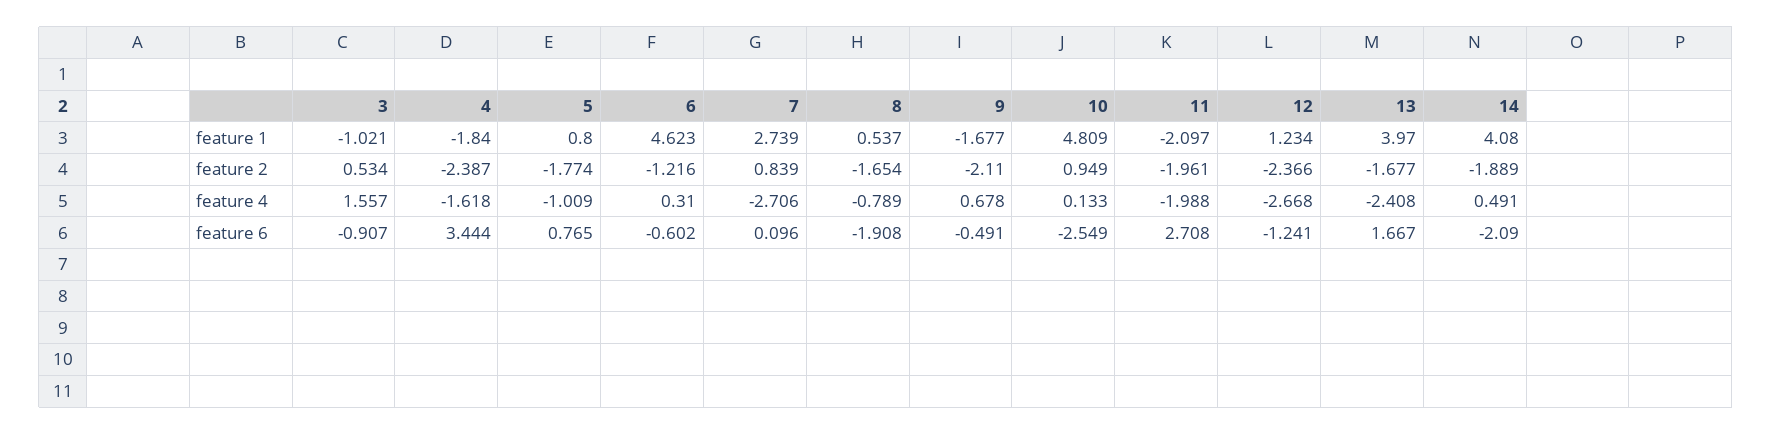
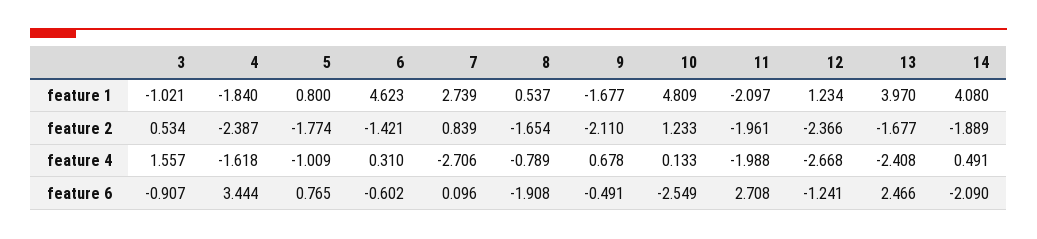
6, feature 2: -1.216 -> -1.421
10, feature 2: 0.949 -> 1.233
13, feature 6: 1.667 -> 2.466

